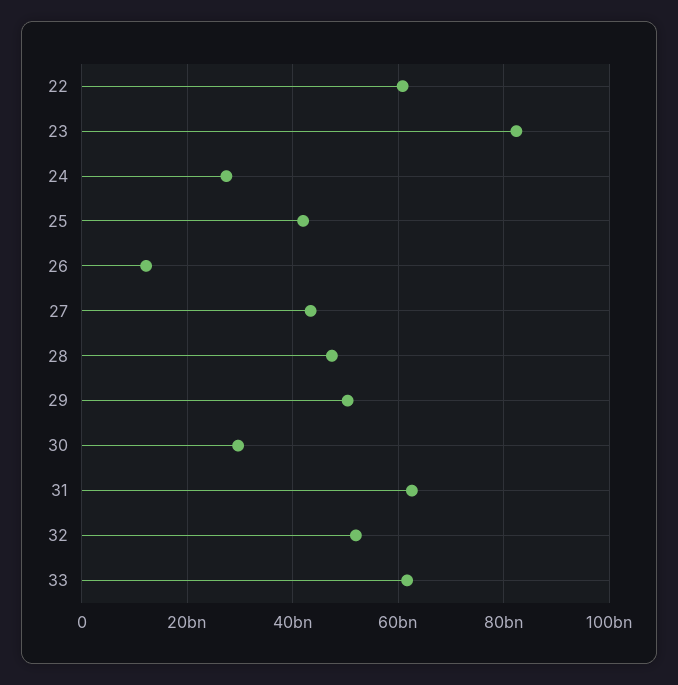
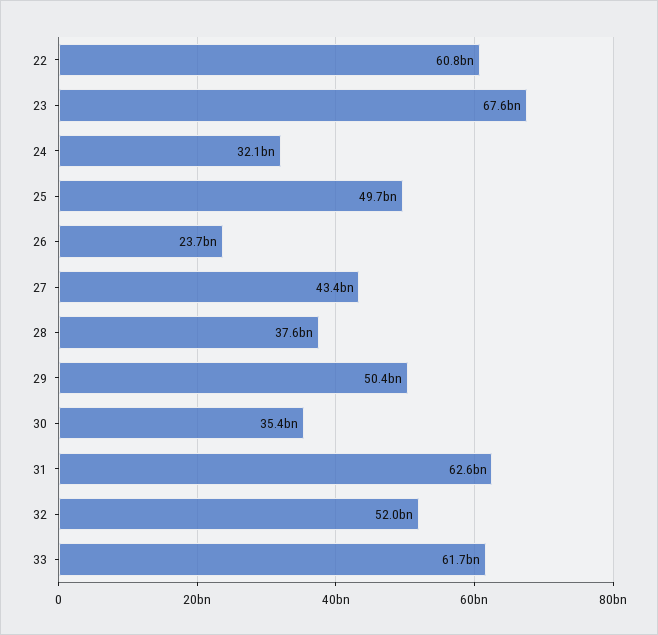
23: 82000000000 -> 67600000000
24: 28000000000 -> 32100000000
25: 42000000000 -> 49700000000
26: 12000000000 -> 23700000000
28: 48000000000 -> 37600000000
30: 30000000000 -> 35400000000

